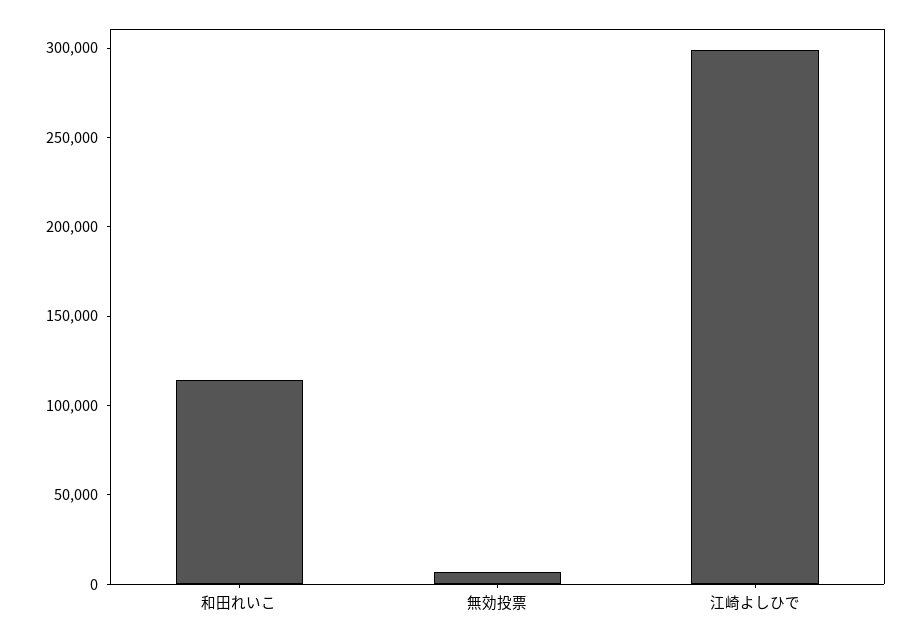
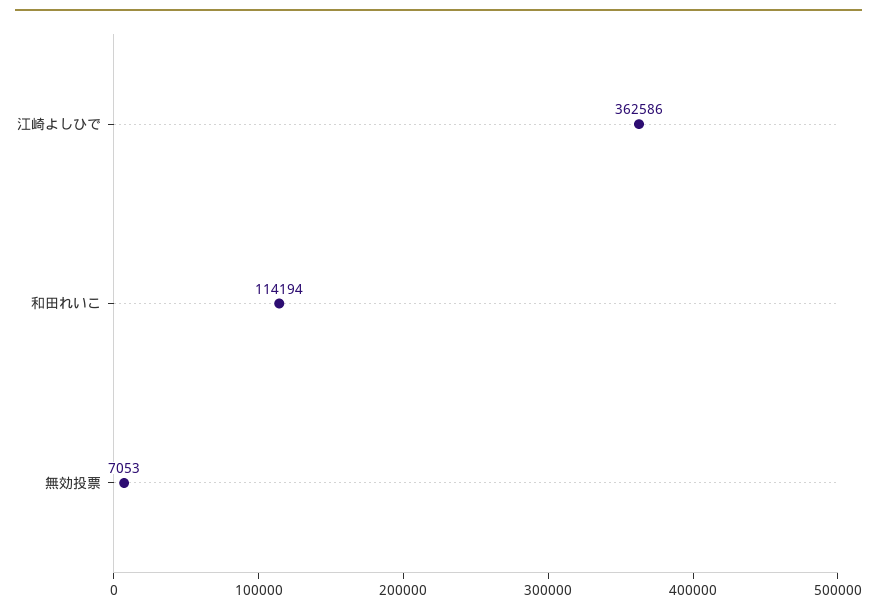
江崎よしひで: 300000 -> 362586

